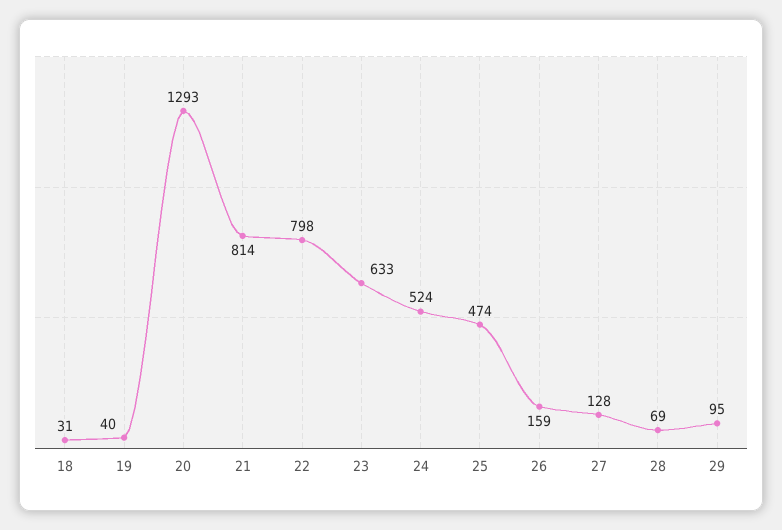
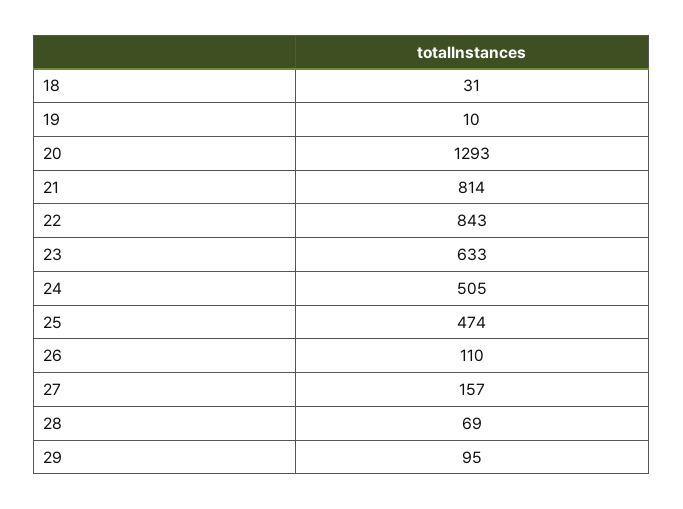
19: 40 -> 10
22: 798 -> 843
24: 524 -> 505
26: 159 -> 110
27: 128 -> 157

